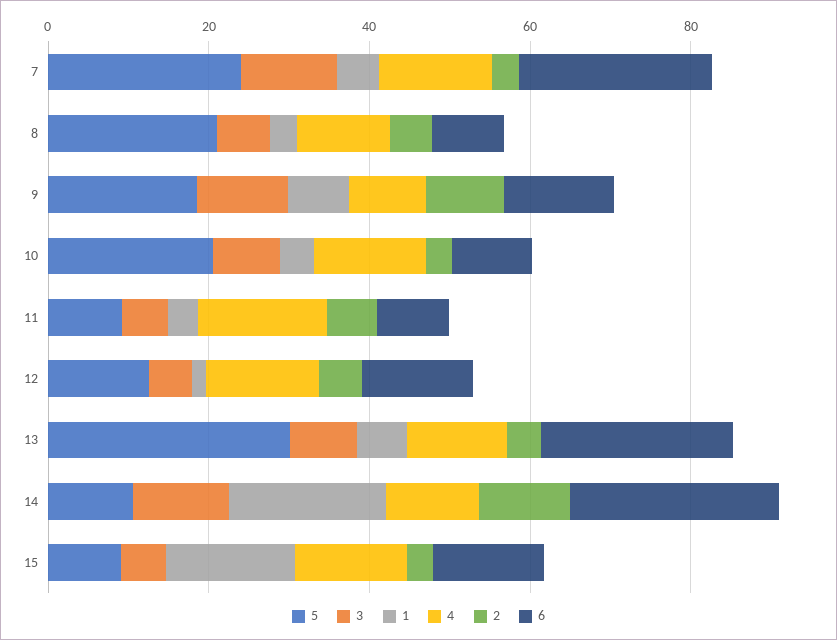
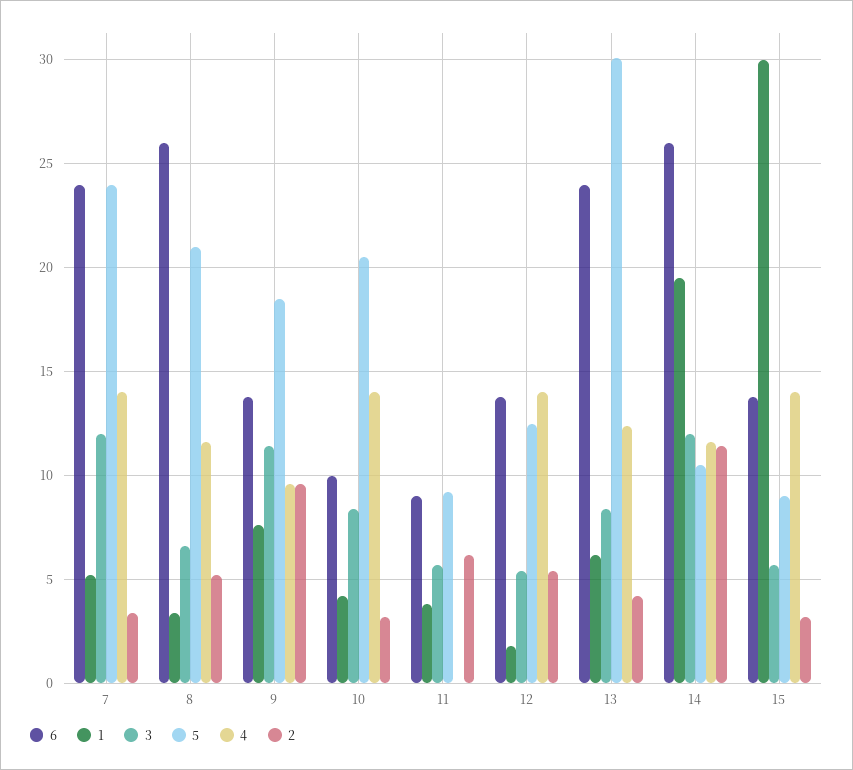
6, 8: 10 -> 26
4, 11: 15 -> 0
1, 15: 15 -> 30

